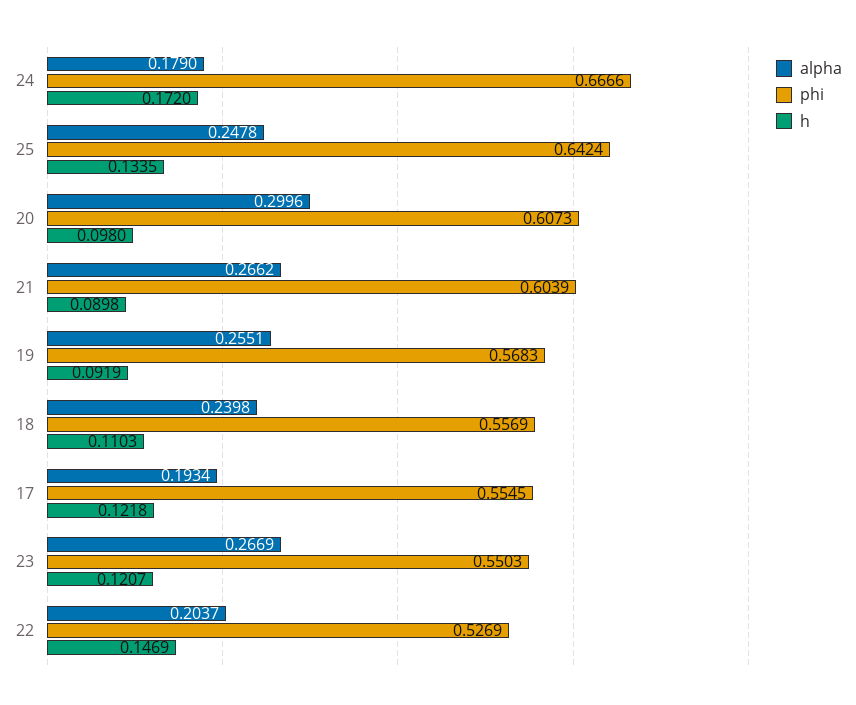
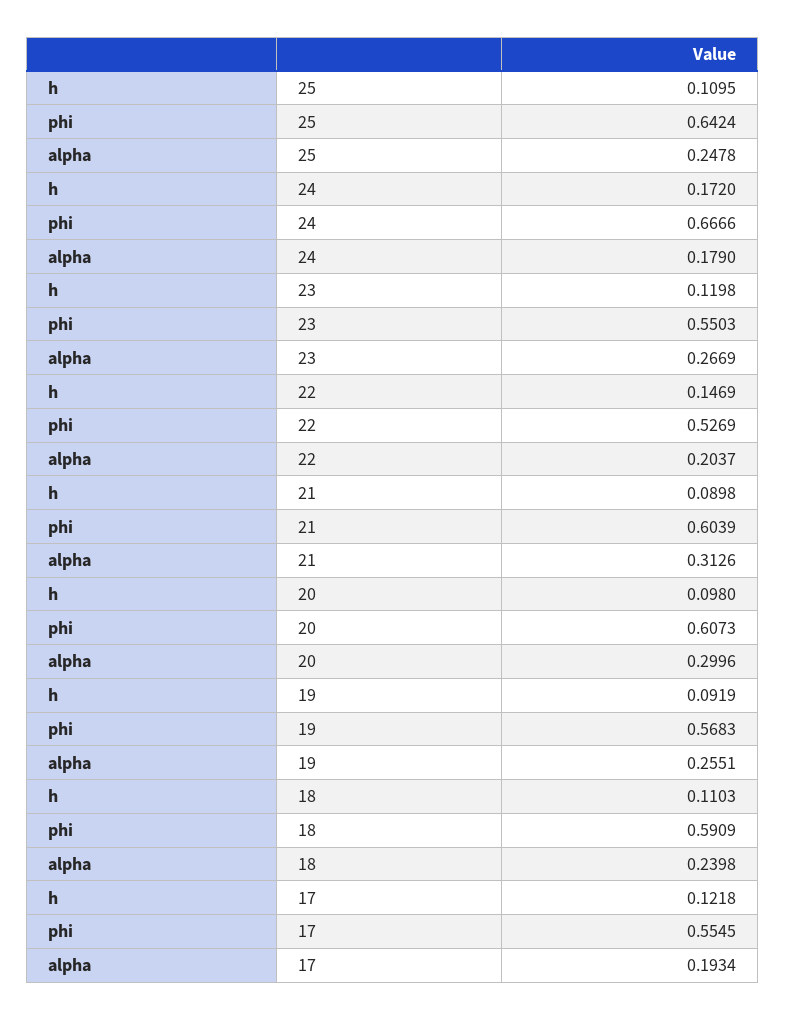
h, 25: 0.1335 -> 0.1095
alpha, 21: 0.2662 -> 0.3126
phi, 18: 0.5569 -> 0.5909
h, 23: 0.1207 -> 0.1198

